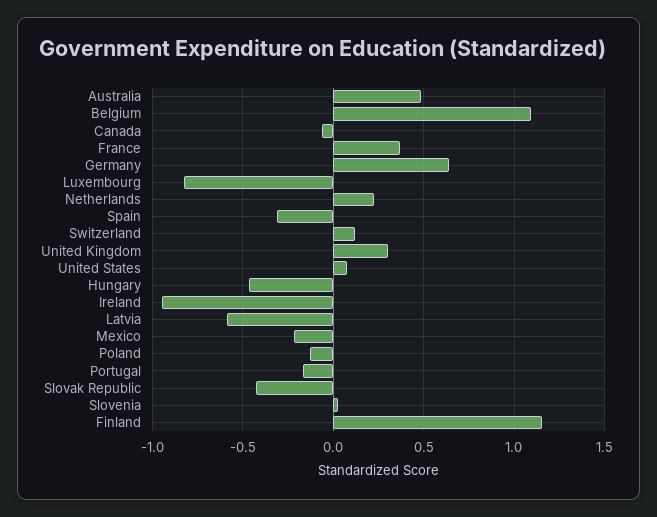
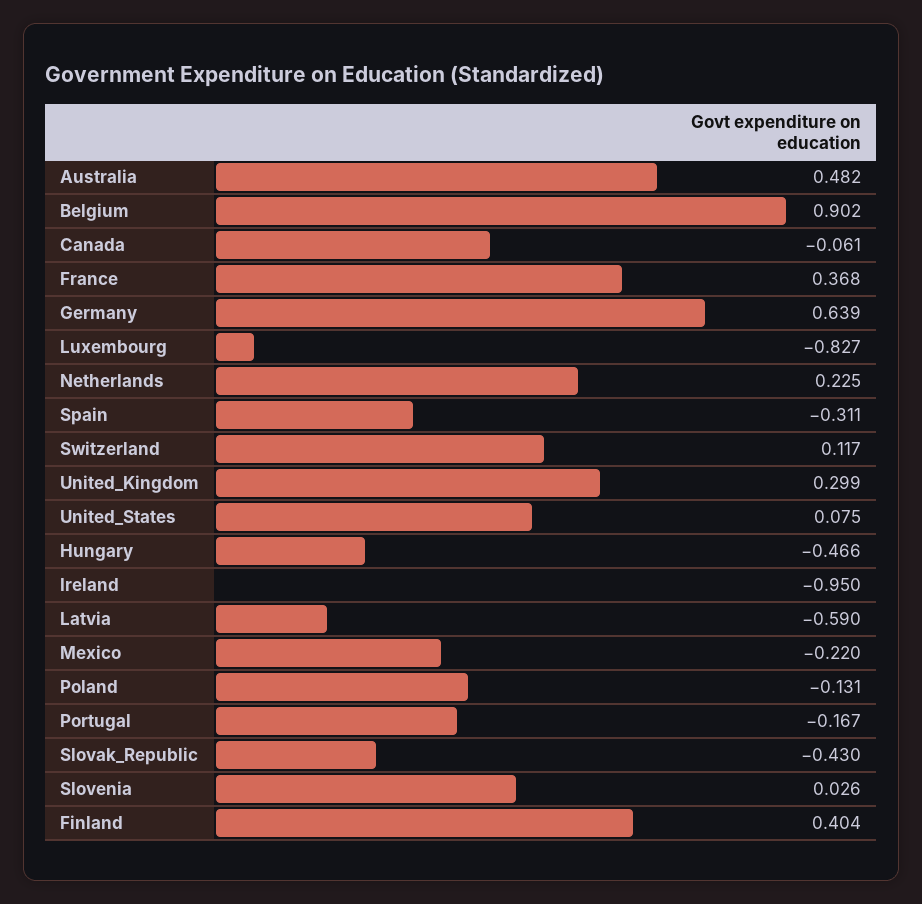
Belgium: 1.1 -> 0.902
Finland: 1.15 -> 0.404

